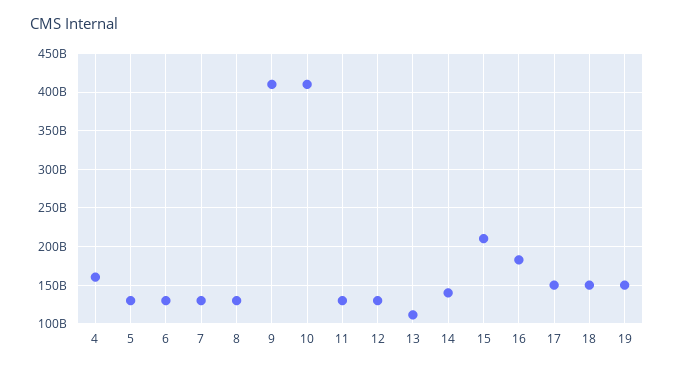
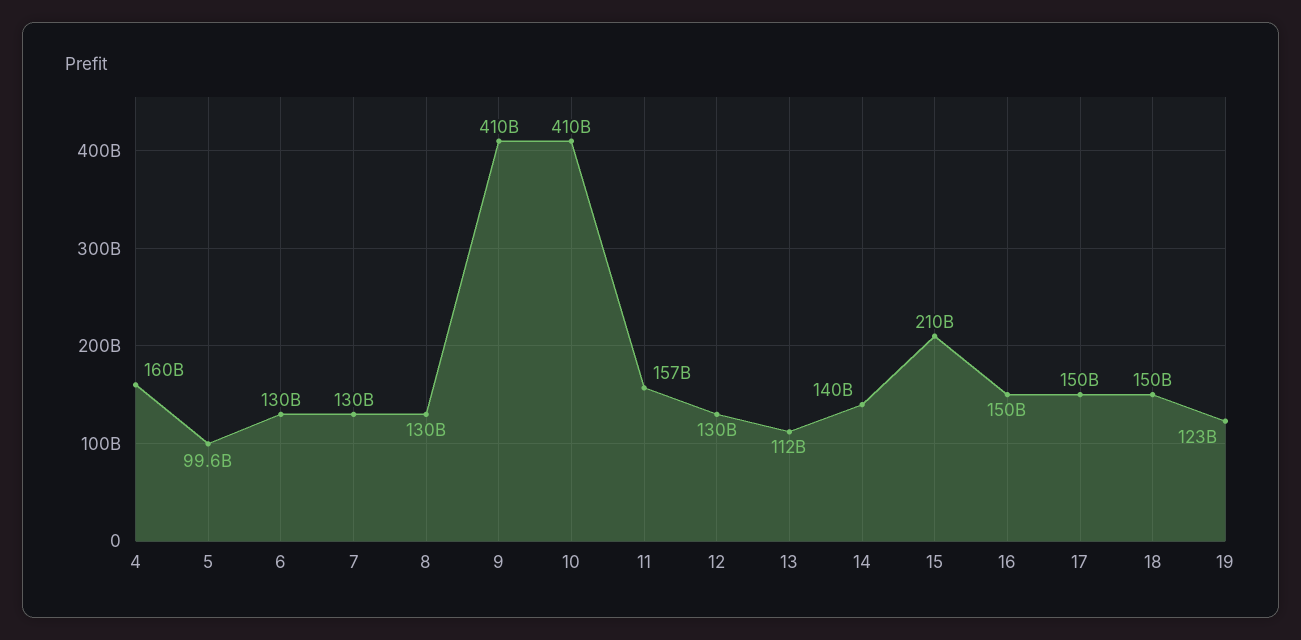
5: 130000000000 -> 99600000000
11: 130000000000 -> 157000000000
16: 180000000000 -> 150000000000
19: 150000000000 -> 123000000000

